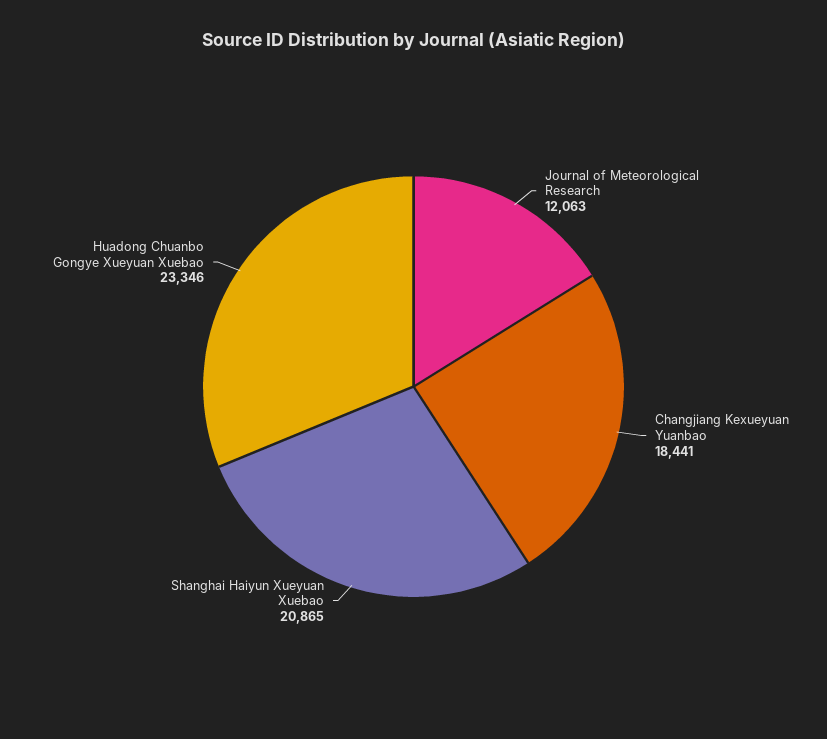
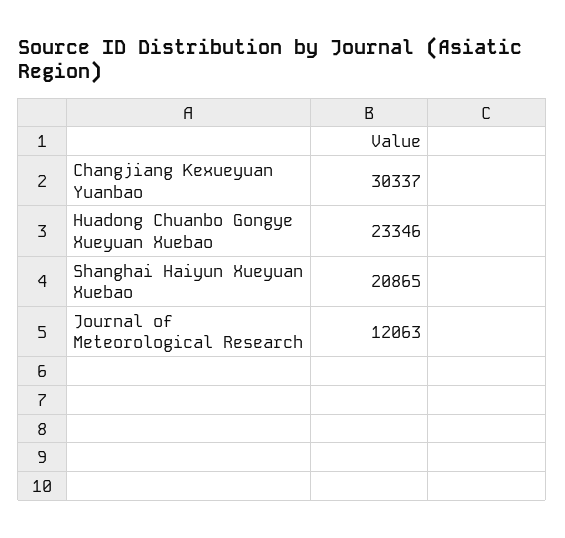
Changjiang Kexueyuan Yuanbao: 18441 -> 30337

